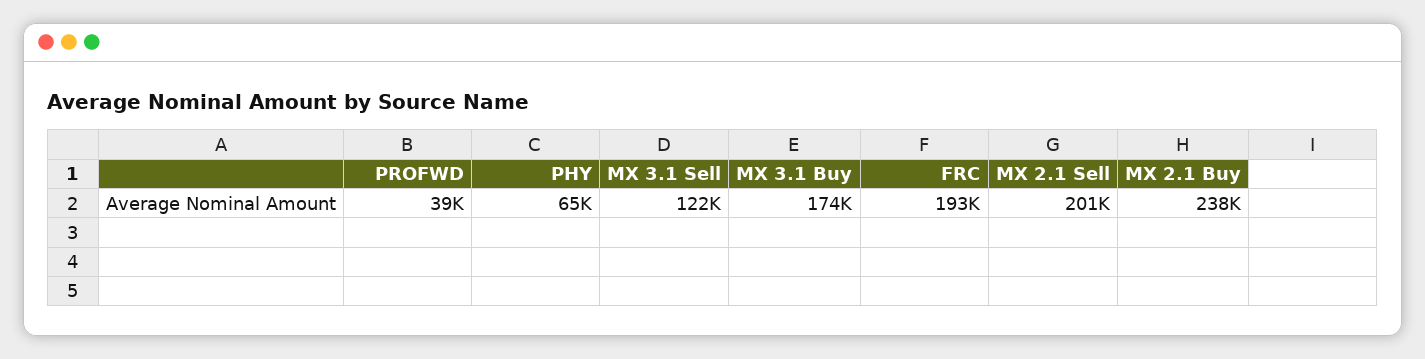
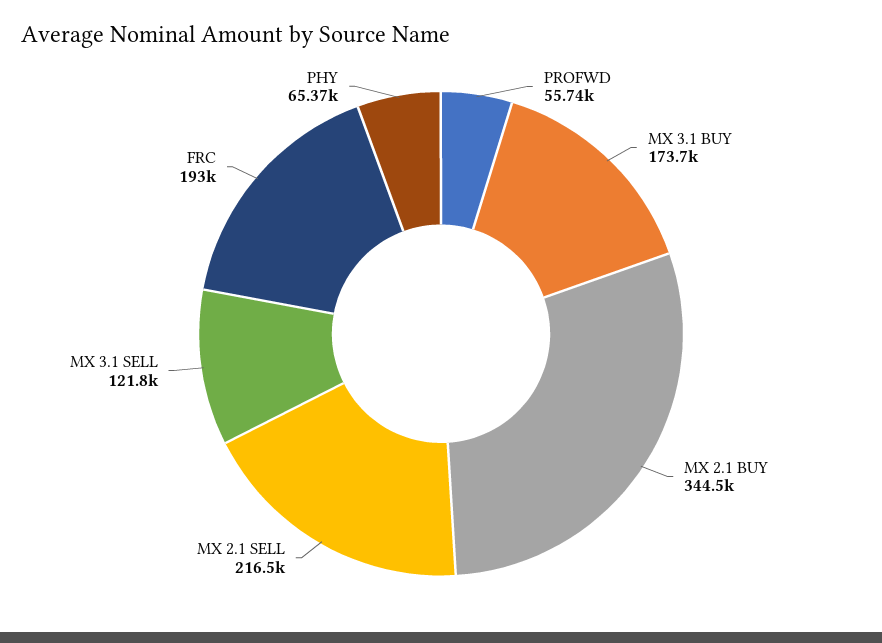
PROFWD: 39000 -> 55740
MX 2.1 Sell: 201000 -> 216500
MX 2.1 Buy: 238000 -> 344500

